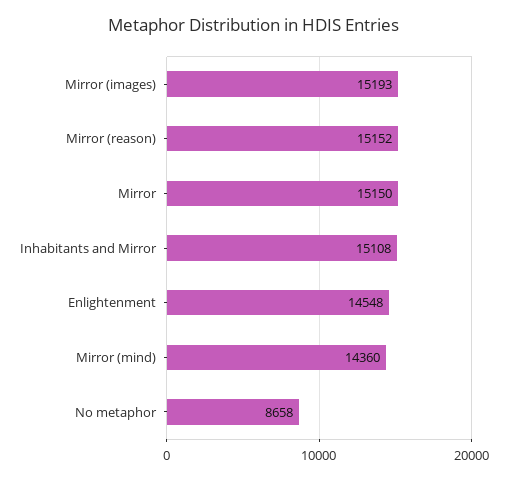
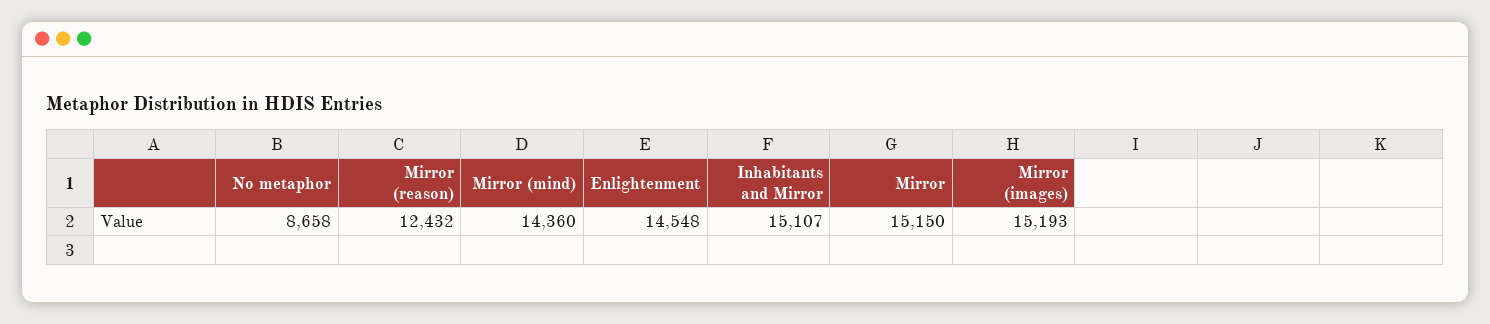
Mirror (reason): 15152 -> 12432
Inhabitants and Mirror: 15108 -> 15107

